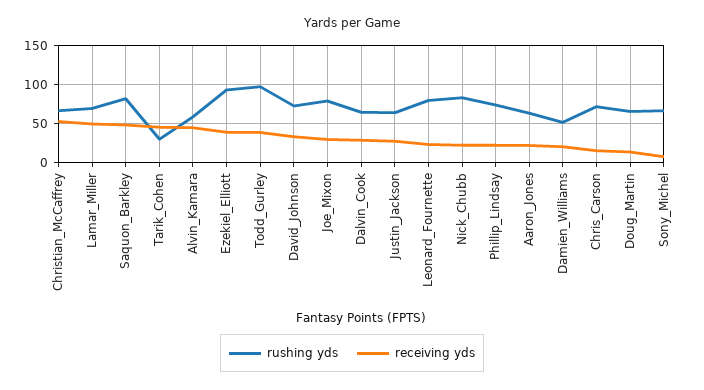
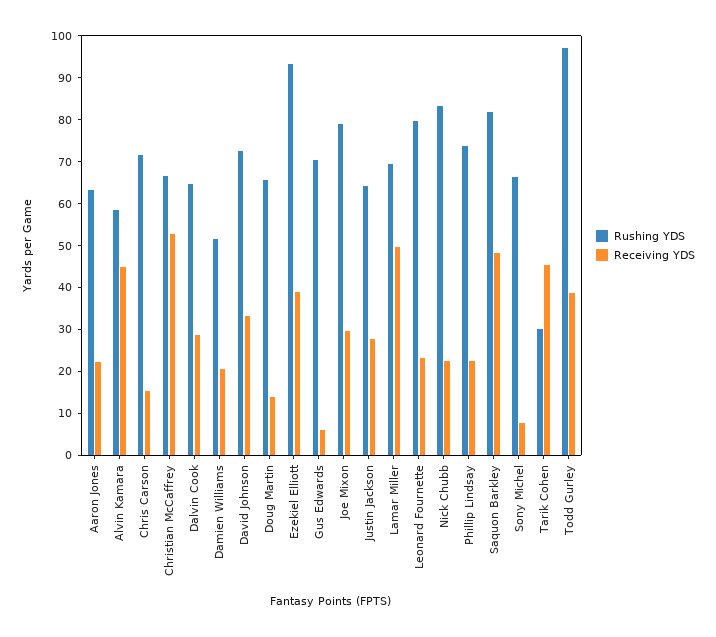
rushing yds, Gus Edwards: none -> 70
receiving yds, Gus Edwards: none -> 6

